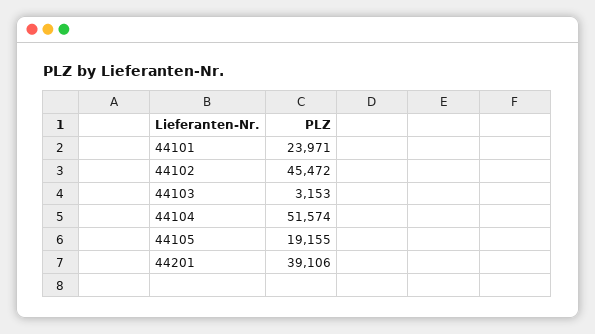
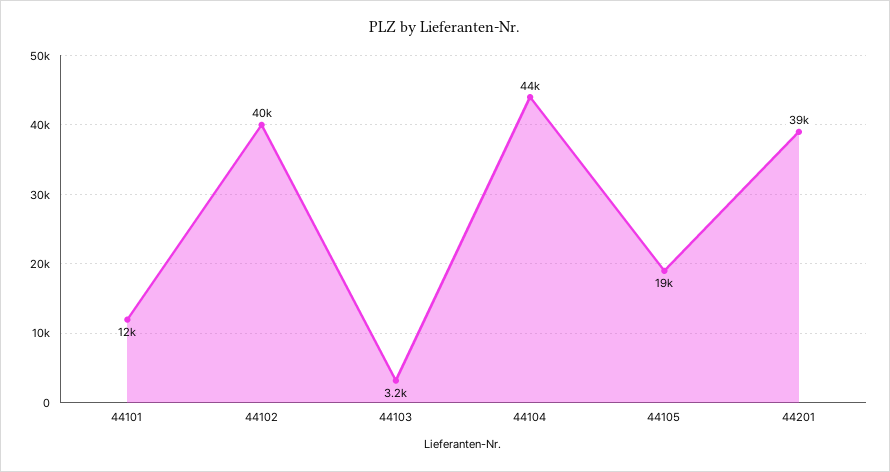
44101: 23971 -> 12000
44102: 45472 -> 40000
44104: 51574 -> 44000

